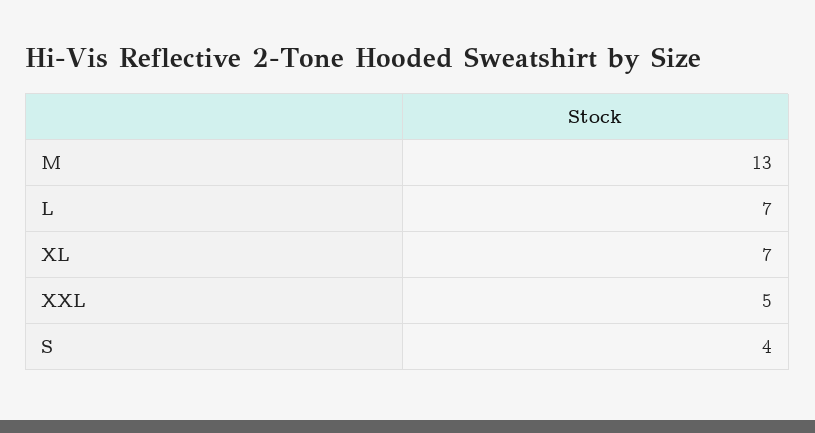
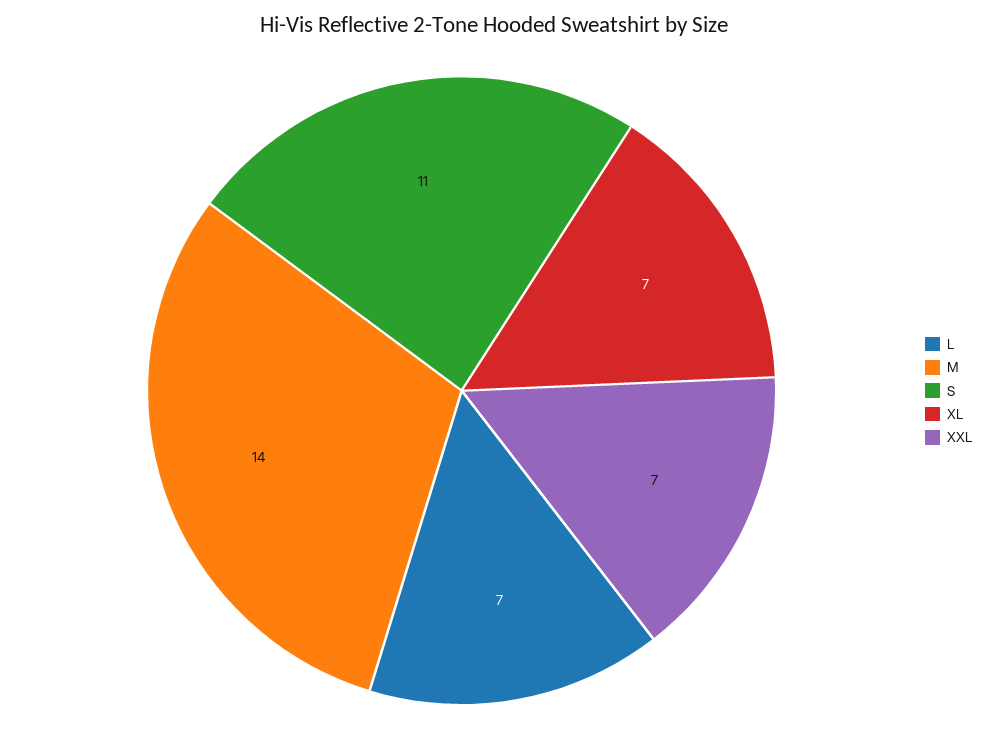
M: 13 -> 14
XXL: 5 -> 7
S: 4 -> 11

